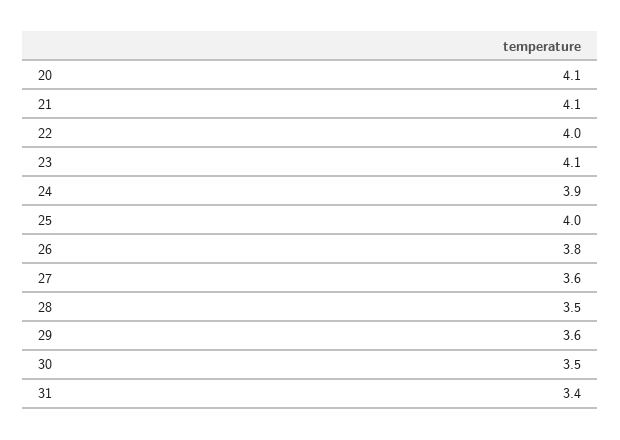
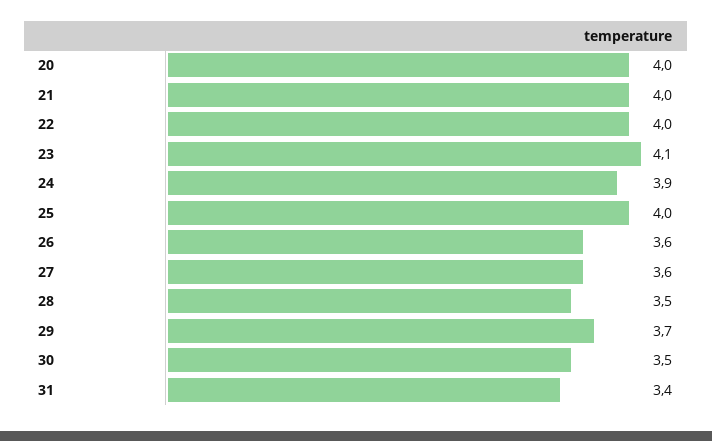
20: 4.1 -> 4
21: 4.1 -> 4
26: 3.8 -> 3.6
29: 3.6 -> 3.7

